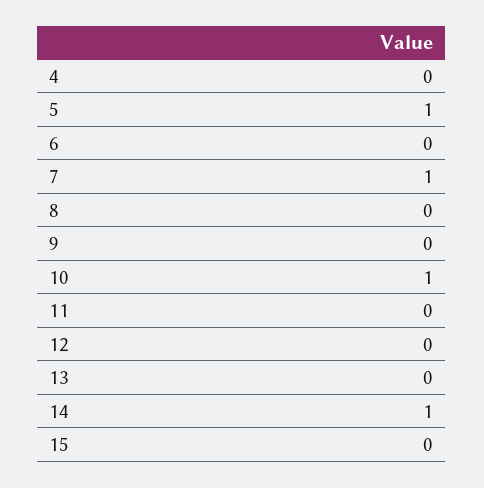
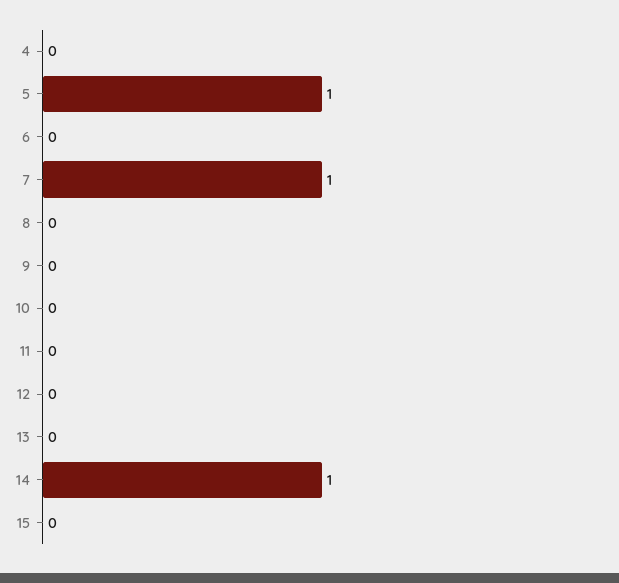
10: 1 -> 0

